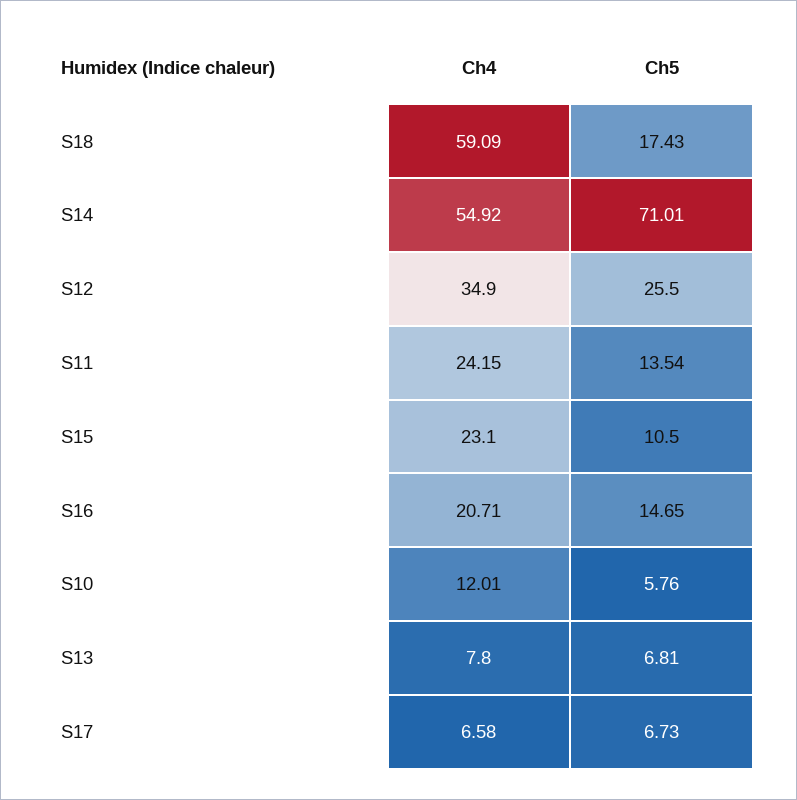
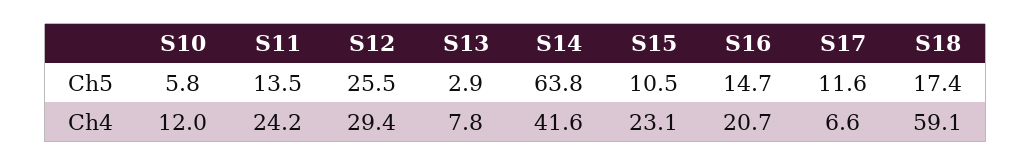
Ch4, S14: 54.92 -> 41.6
Ch5, S14: 71.01 -> 63.8
Ch4, S12: 34.9 -> 29.4
Ch5, S13: 6.81 -> 2.9
Ch5, S17: 6.73 -> 11.6

